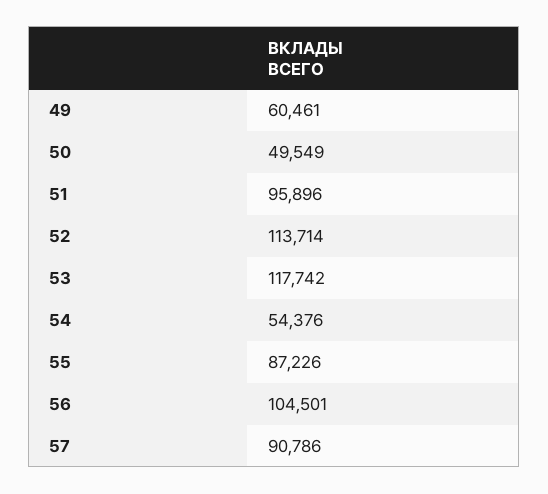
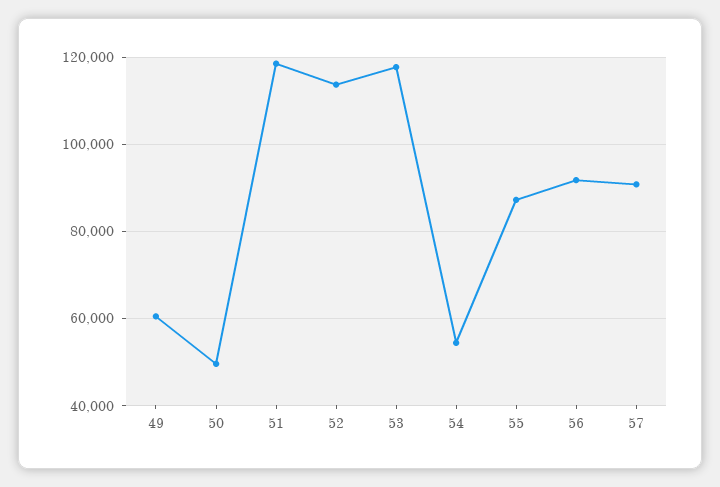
51: 95896 -> 118000
56: 104501 -> 92000

